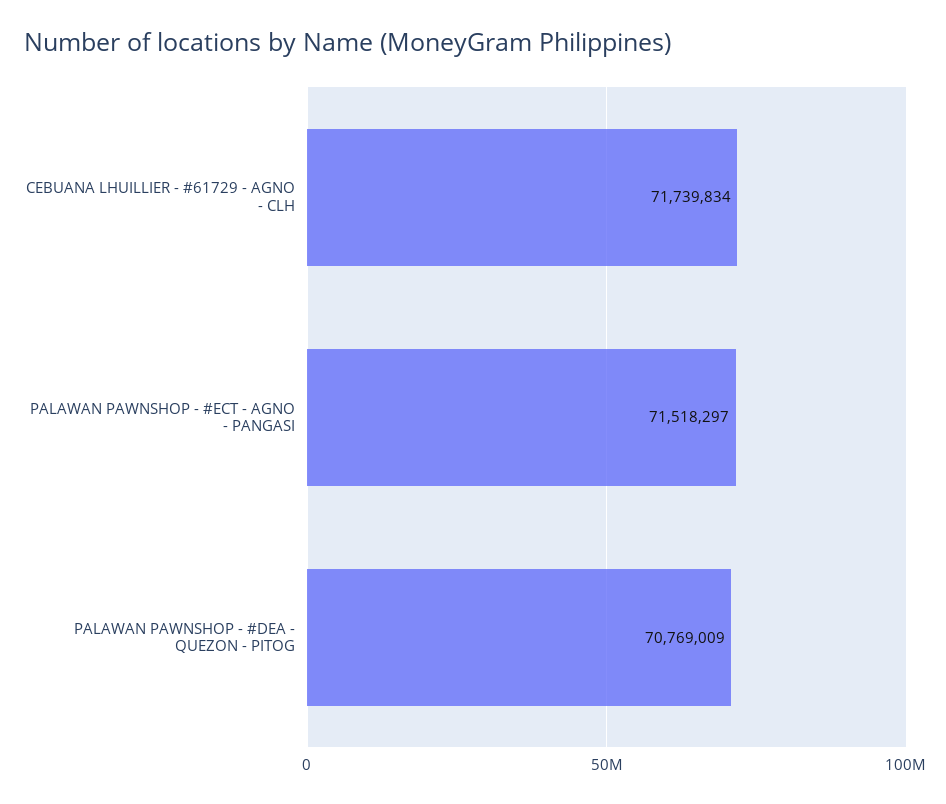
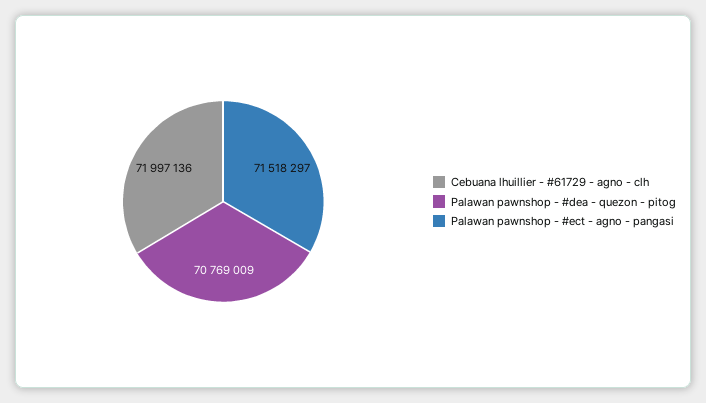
CEBUANA LHUILLIER - #61729 - AGNO - CLH: 71739834 -> 71997136

